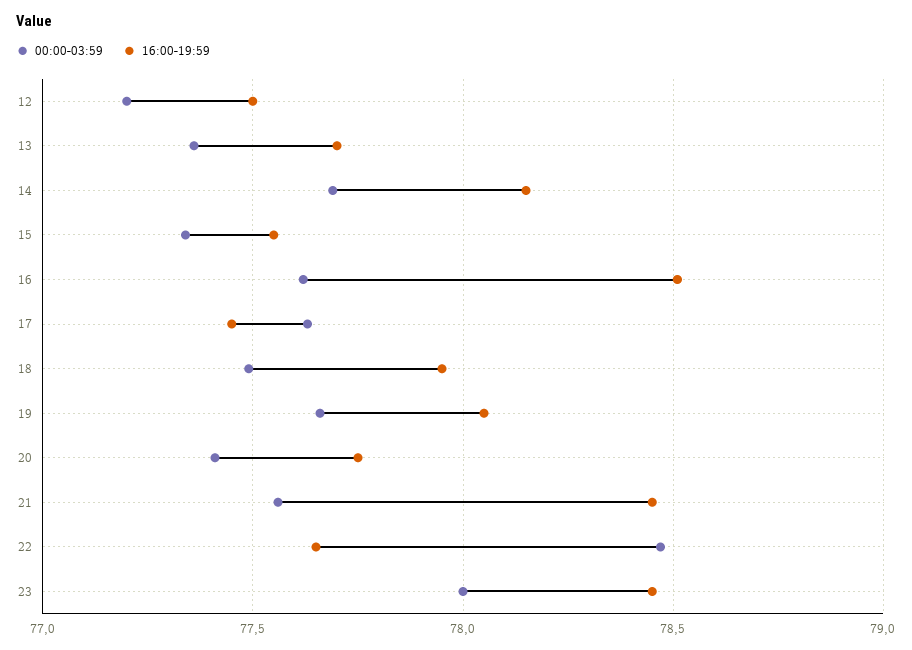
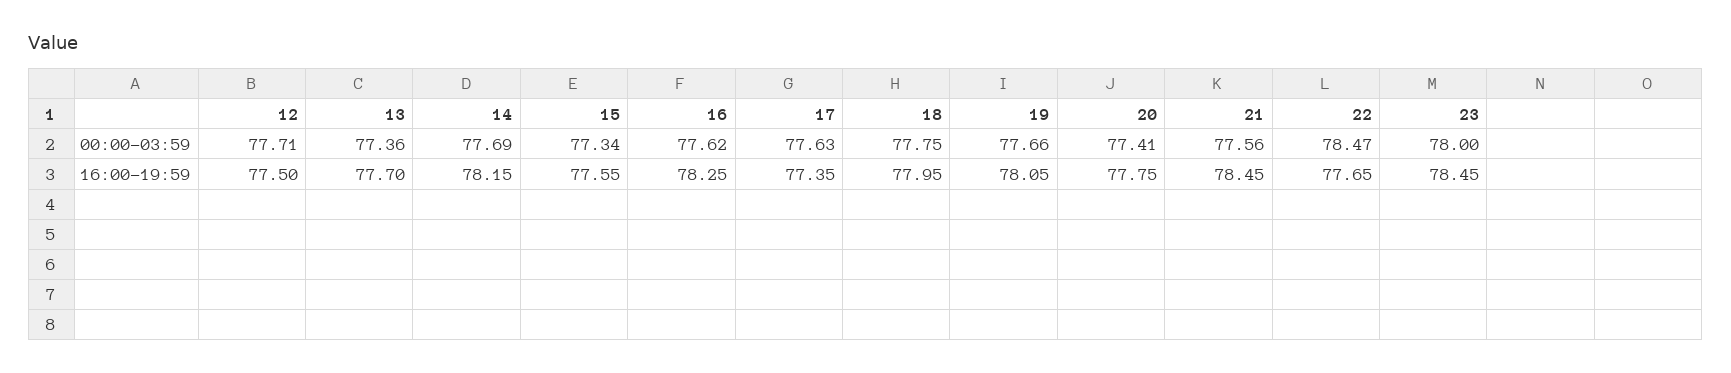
00:00-03:59, 12: 77.2 -> 77.71
16:00-19:59, 16: 78.5 -> 78.25
16:00-19:59, 17: 77.45 -> 77.35
00:00-03:59, 18: 77.5 -> 77.75

